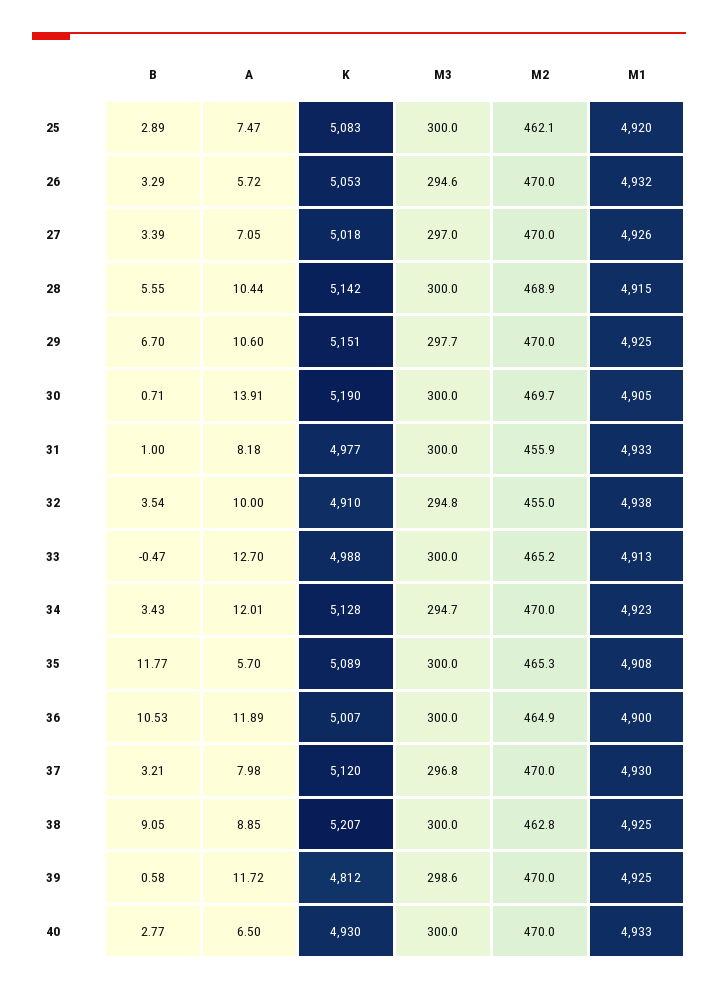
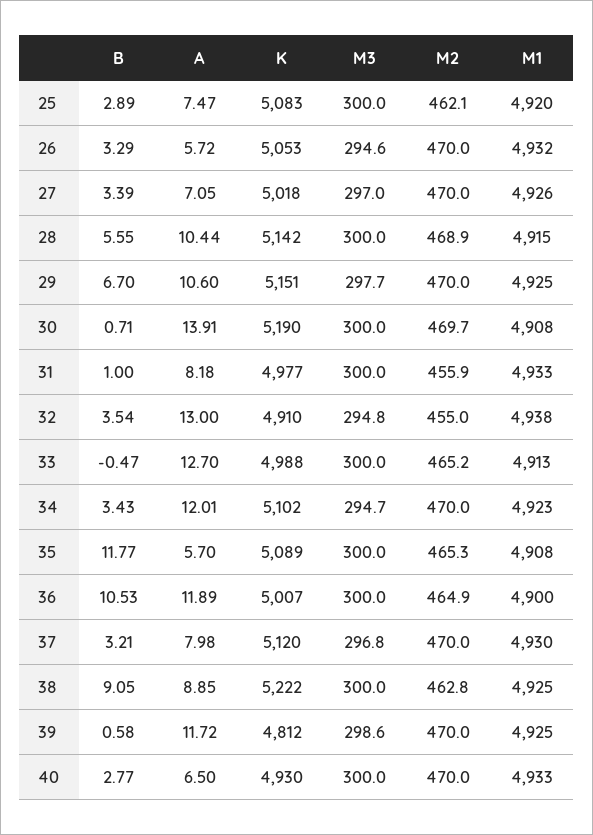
M1, 30: 4905 -> 4908
A, 32: 10 -> 13
K, 34: 5128 -> 5102
K, 38: 5207 -> 5222

